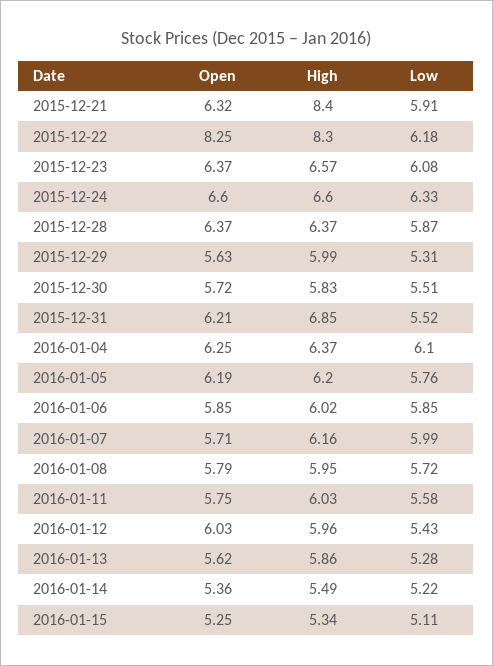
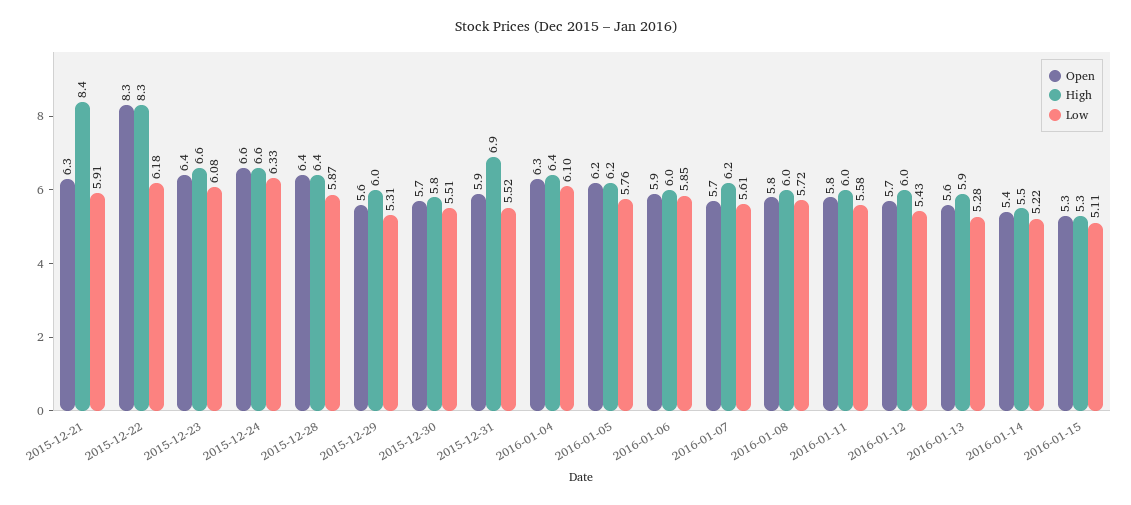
Open, 2015-12-31: 6.21 -> 5.9
Low, 2016-01-07: 5.99 -> 5.61
Open, 2016-01-12: 6.03 -> 5.7

